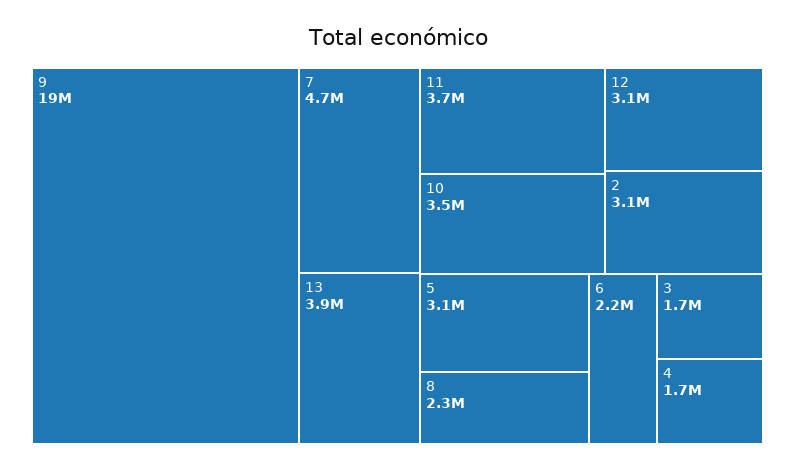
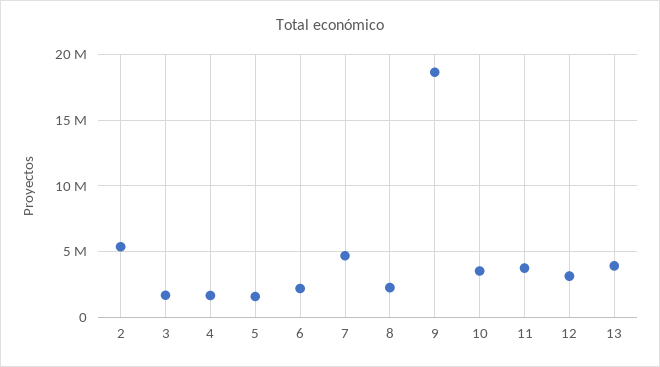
2: 3100000 -> 5500000
5: 3100000 -> 1500000

